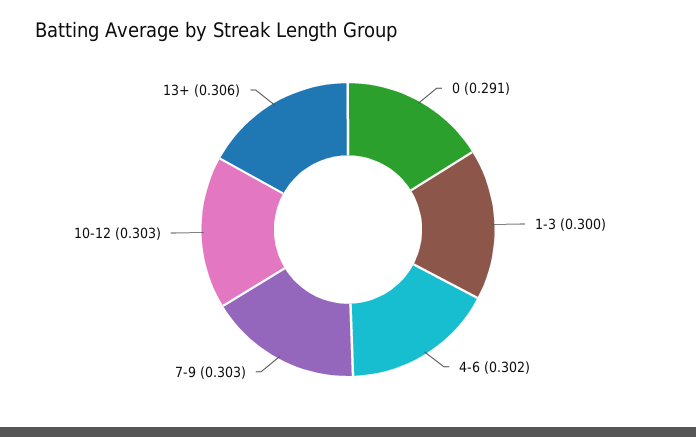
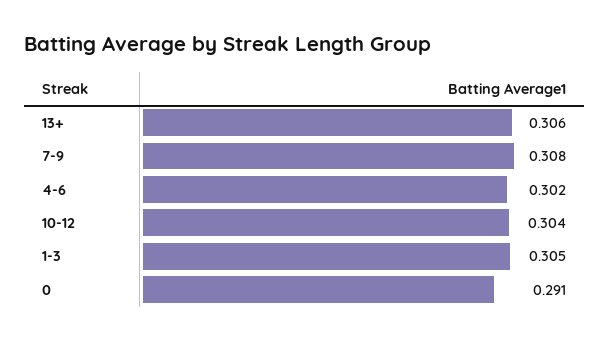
1-3: 0.3 -> 0.305
7-9: 0.303 -> 0.308
10-12: 0.303 -> 0.304

